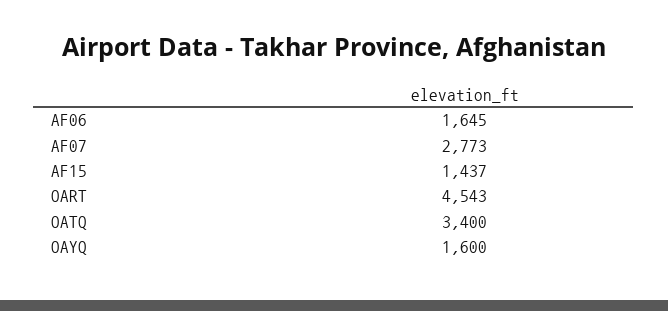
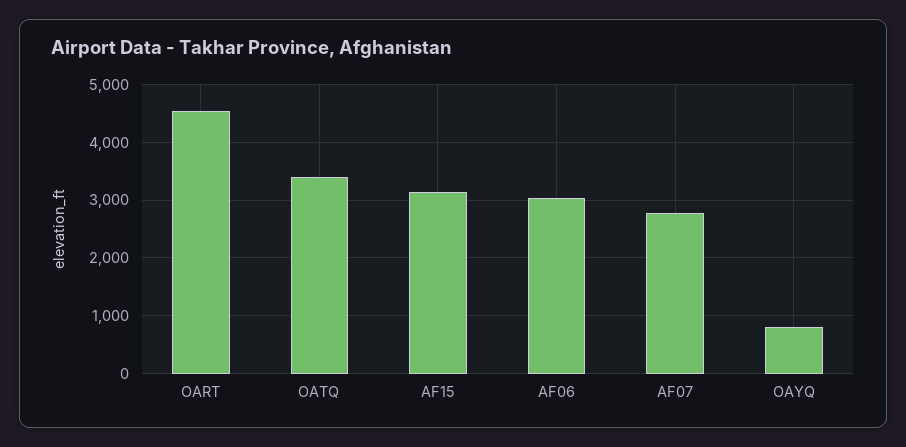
AF06: 1645 -> 3000
AF15: 1437 -> 3200
OAYQ: 1600 -> 800

